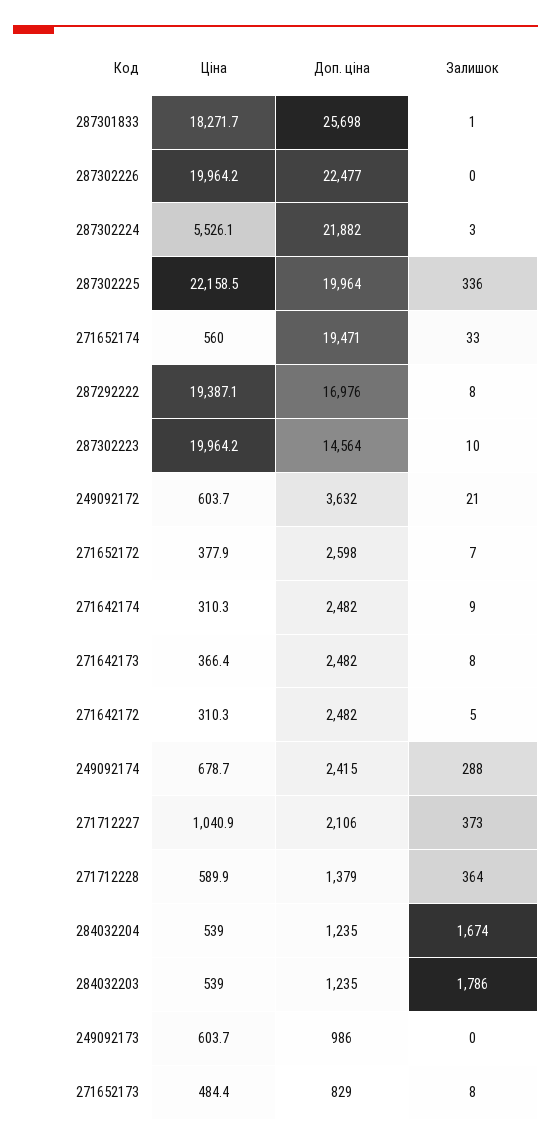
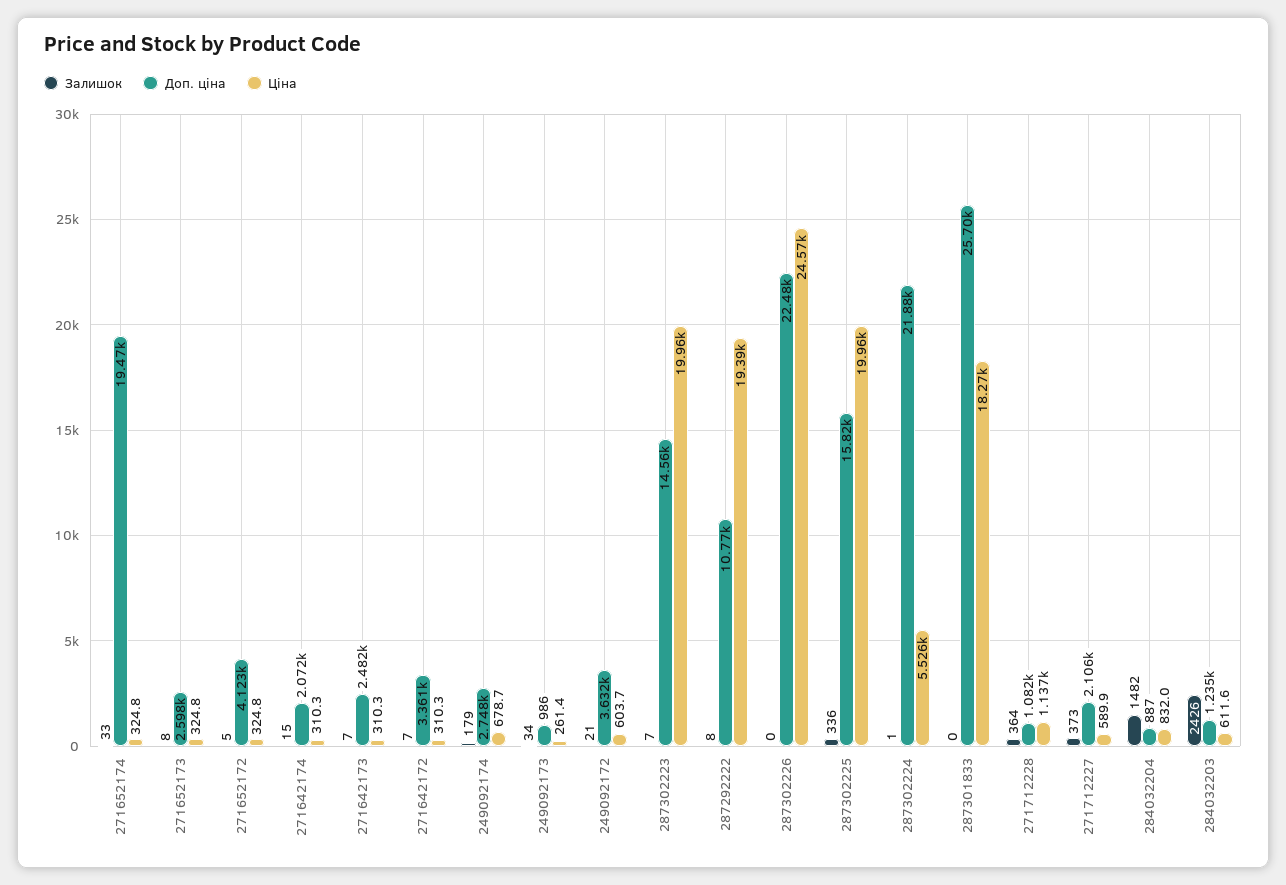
Залишок, 287301833: 1 -> 0
Ціна, 287302226: 19964.2 -> 24570
Залишок, 287302224: 3 -> 1
Ціна, 287302225: 22158.5 -> 19960
Доп. ціна, 287302225: 19964 -> 15820
Ціна, 271652174: 560 -> 324.8
Доп. ціна, 287292222: 16976 -> 10770
Залишок, 287302223: 10 -> 7
Ціна, 271652172: 377.9 -> 324.8
Доп. ціна, 271652172: 2598 -> 4123
Залишок, 271652172: 7 -> 5
Доп. ціна, 271642174: 2482 -> 2072
Залишок, 271642174: 9 -> 15
Ціна, 271642173: 366.4 -> 310.3
Залишок, 271642173: 8 -> 7
Доп. ціна, 271642172: 2482 -> 3361
Залишок, 271642172: 5 -> 7
Доп. ціна, 249092174: 2415 -> 2748
Залишок, 249092174: 288 -> 179
Ціна, 271712227: 1040.9 -> 589.9
Ціна, 271712228: 589.9 -> 1137
Доп. ціна, 271712228: 1379 -> 1082
Ціна, 284032204: 539 -> 832
Доп. ціна, 284032204: 1235 -> 887
Залишок, 284032204: 1674 -> 1482
Ціна, 284032203: 539 -> 611.6
Залишок, 284032203: 1786 -> 2426
Ціна, 249092173: 603.7 -> 261.4
Залишок, 249092173: 0 -> 34
Ціна, 271652173: 484.4 -> 324.8
Доп. ціна, 271652173: 829 -> 2598

